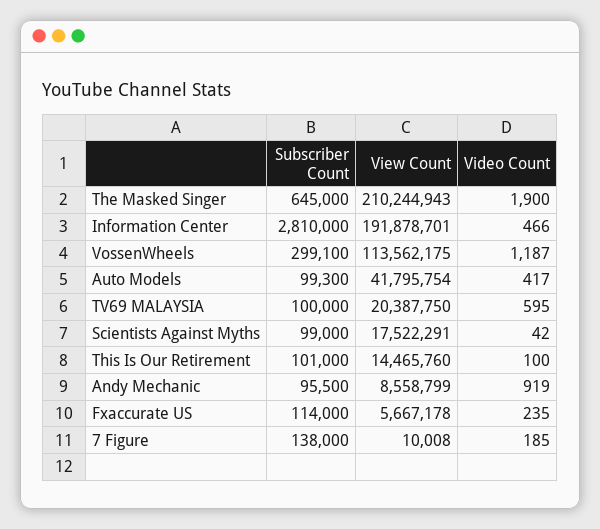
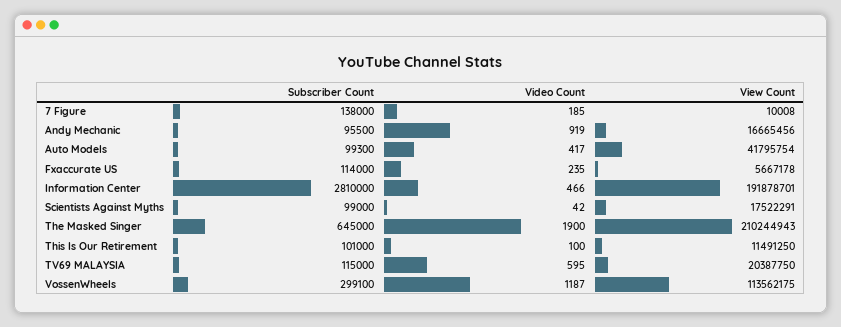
Subscriber Count, TV69 MALAYSIA: 100000 -> 115000
View Count, This Is Our Retirement: 14465760 -> 11491250
View Count, Andy Mechanic: 8558799 -> 16665456

